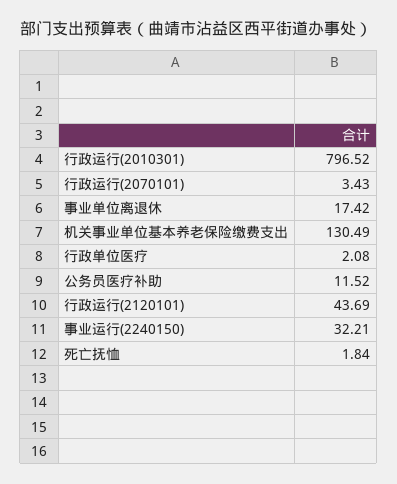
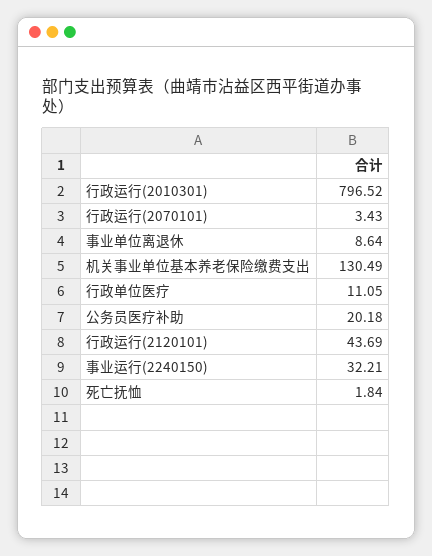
事业单位离退休: 17.42 -> 8.64
行政单位医疗: 2.08 -> 11.05
公务员医疗补助: 11.52 -> 20.18

